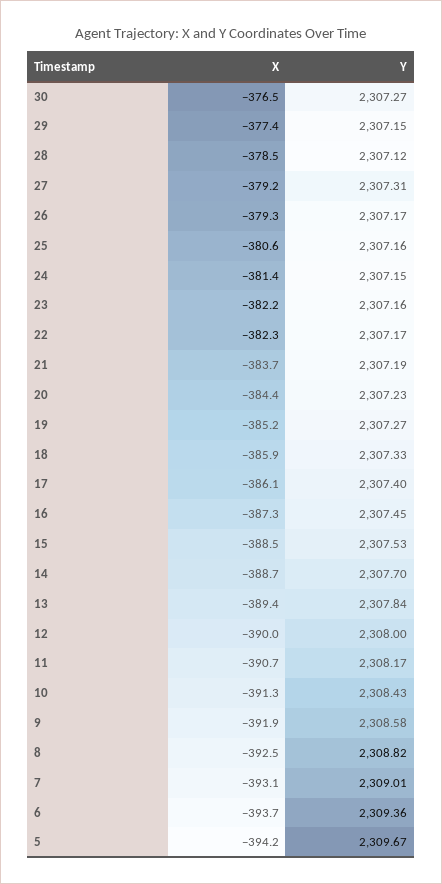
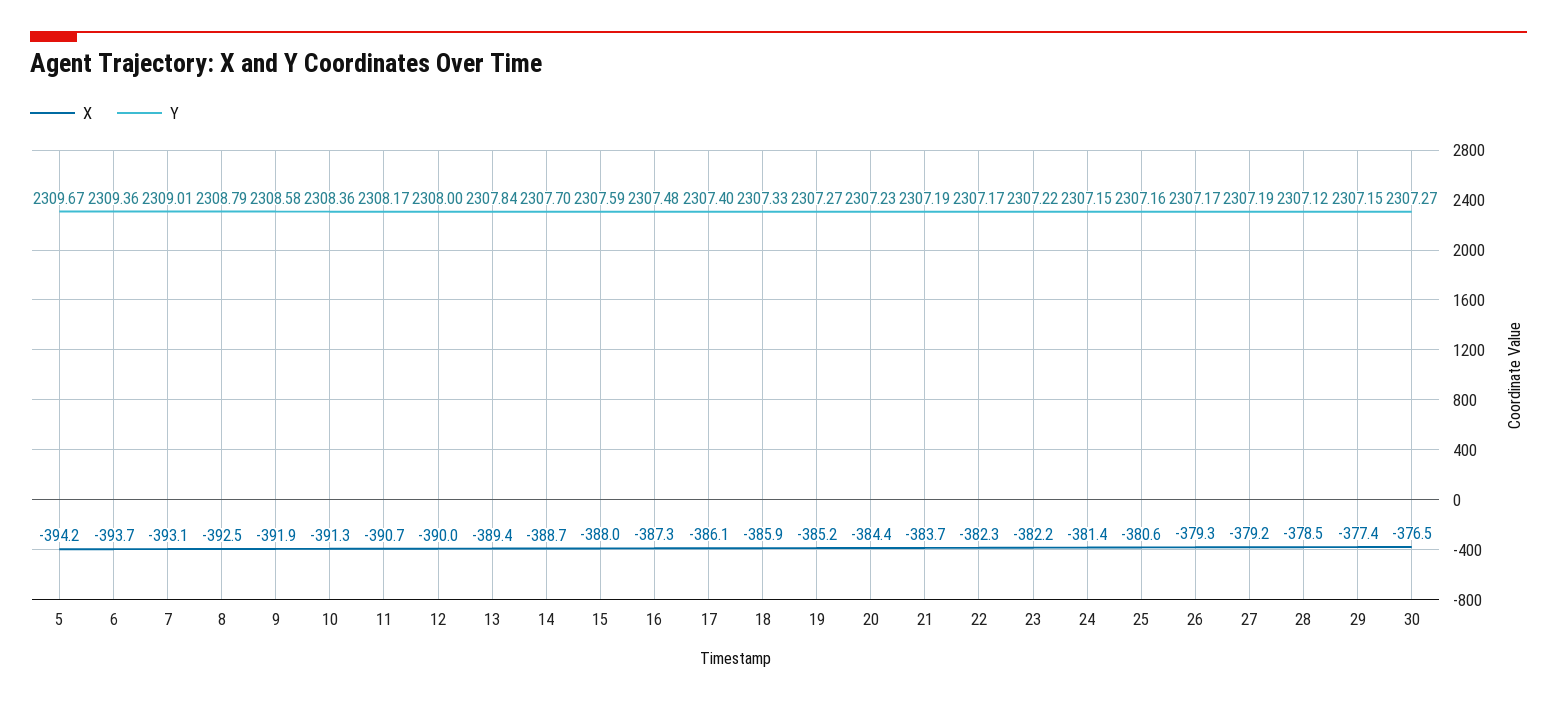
Y, 27: 2307.31 -> 2307.19
Y, 23: 2307.16 -> 2307.22
Y, 16: 2307.45 -> 2307.48
X, 15: -388.5 -> -388
Y, 15: 2307.53 -> 2307.59
Y, 10: 2308.43 -> 2308.36
Y, 8: 2308.82 -> 2308.79

